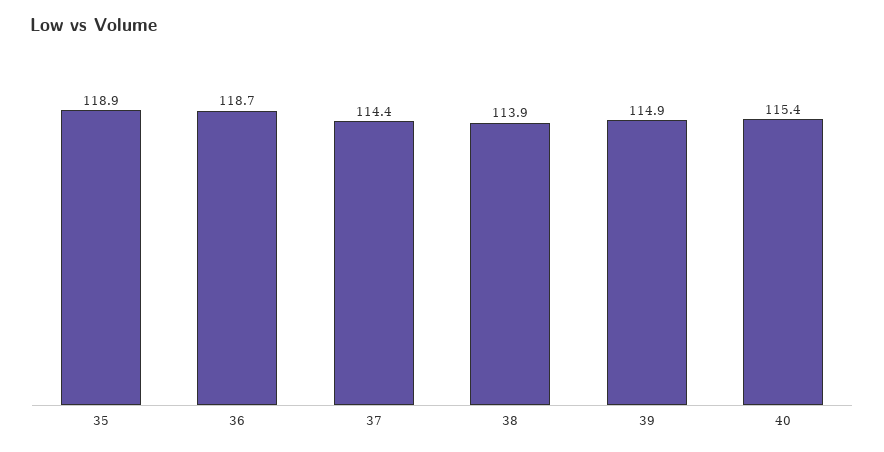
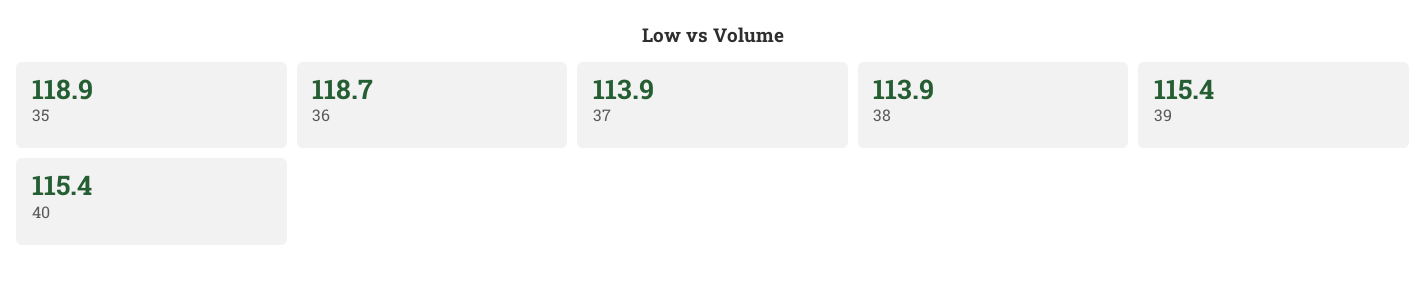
37: 114.4 -> 113.9
39: 114.9 -> 115.4

